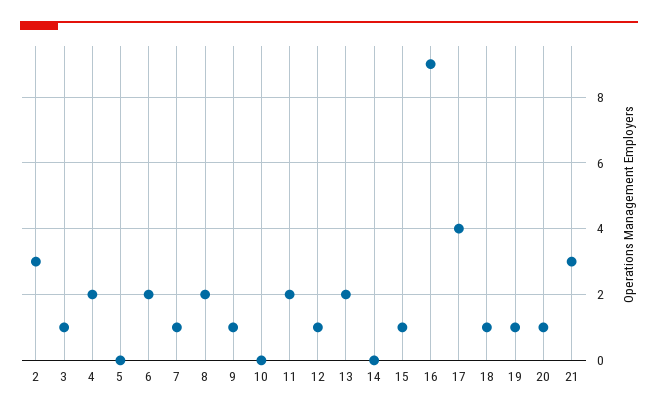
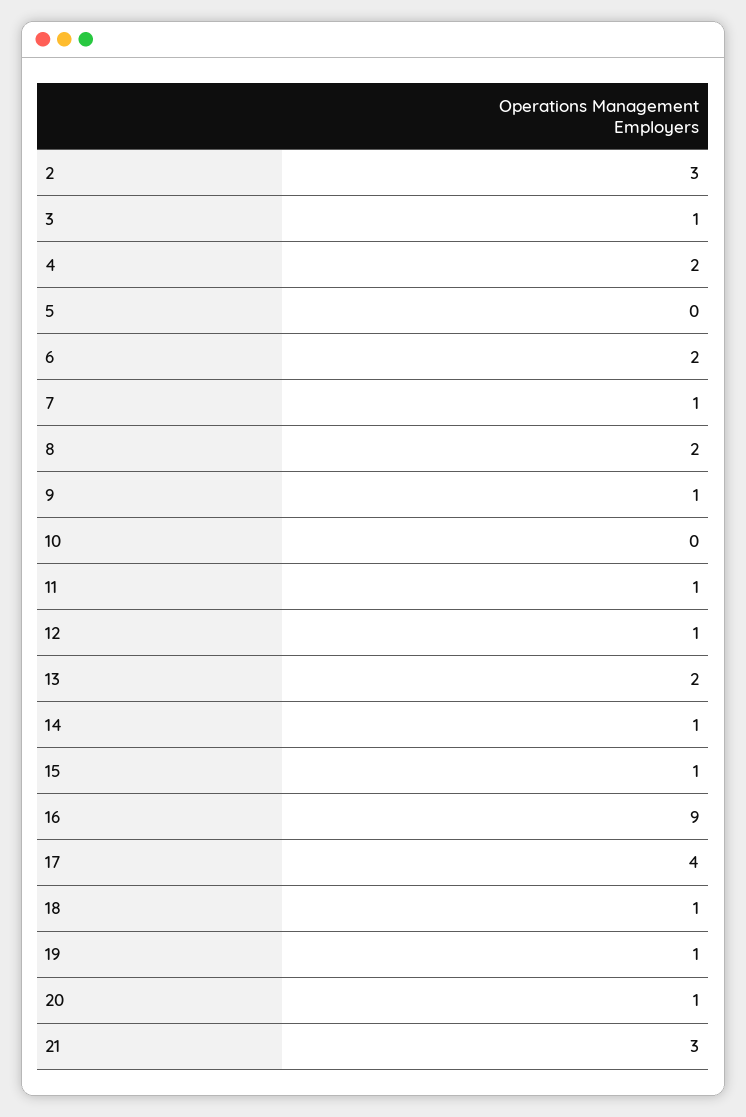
11: 2 -> 1
14: 0 -> 1

